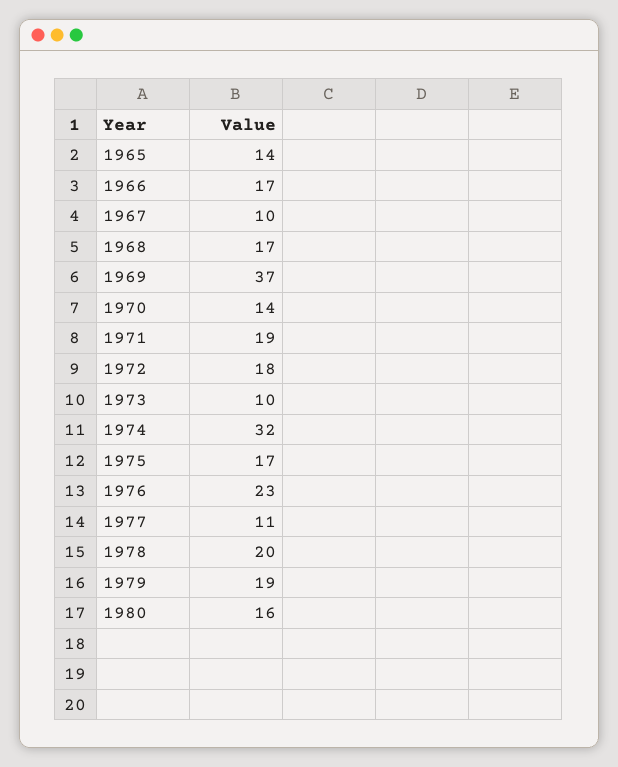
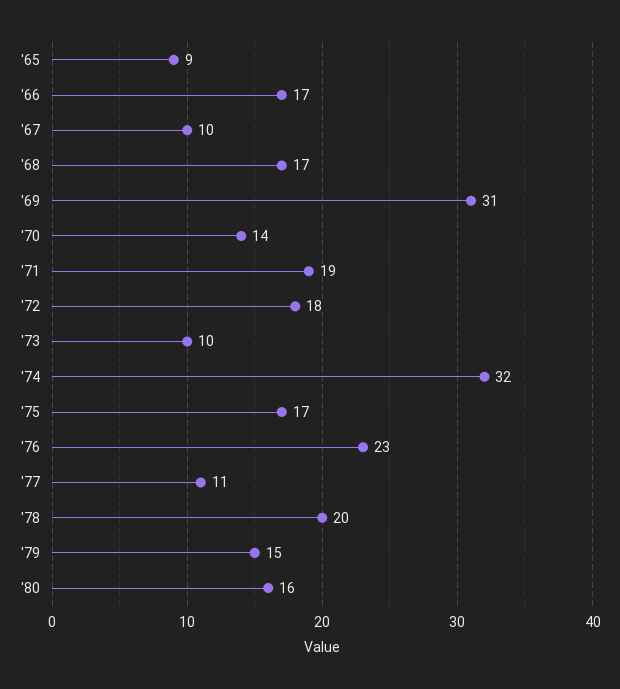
1965: 14 -> 9
1969: 37 -> 31
1979: 19 -> 15

